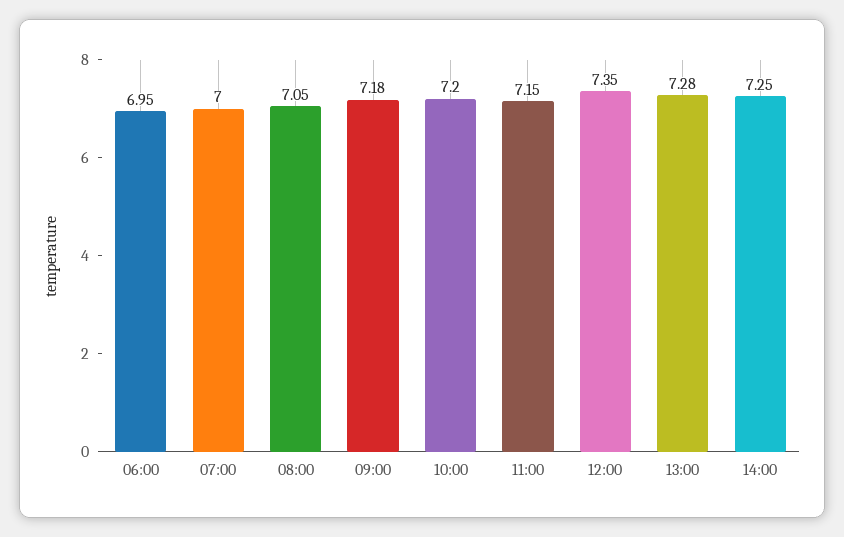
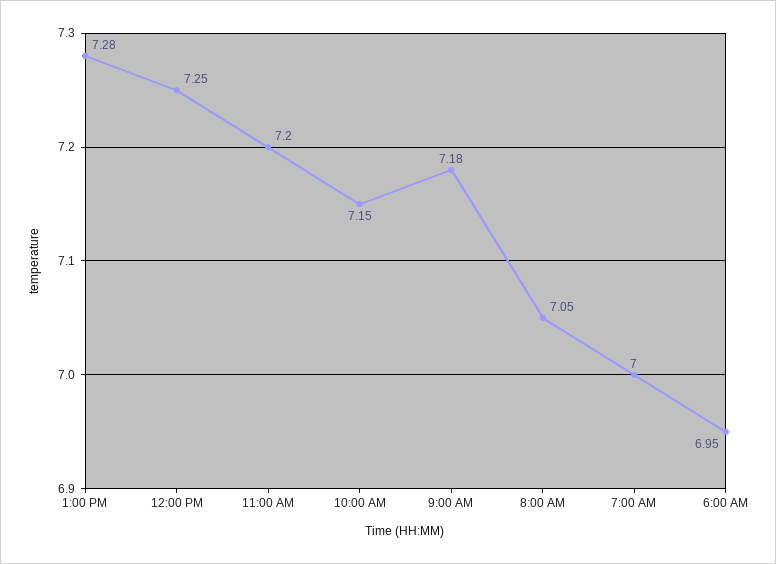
10:00: 7.2 -> 7.15
11:00: 7.15 -> 7.2
12:00: 7.35 -> 7.25
14:00: 7.25 -> none

